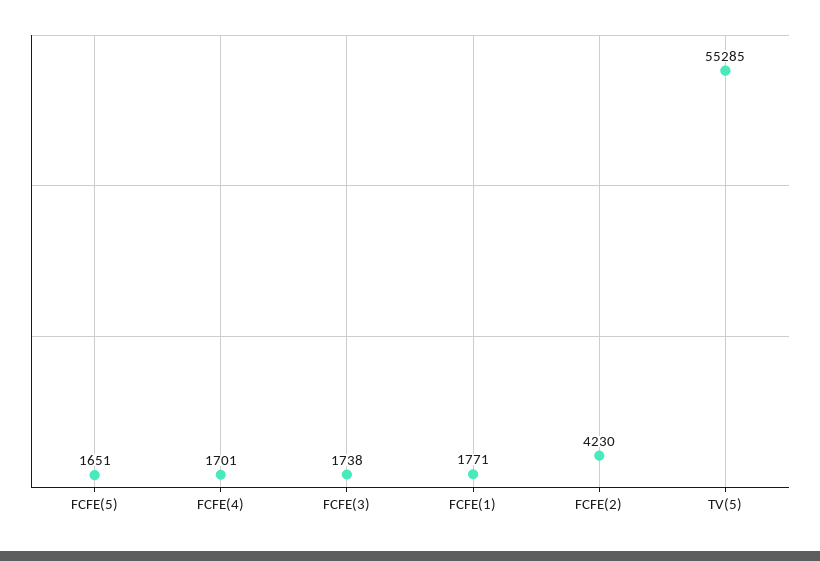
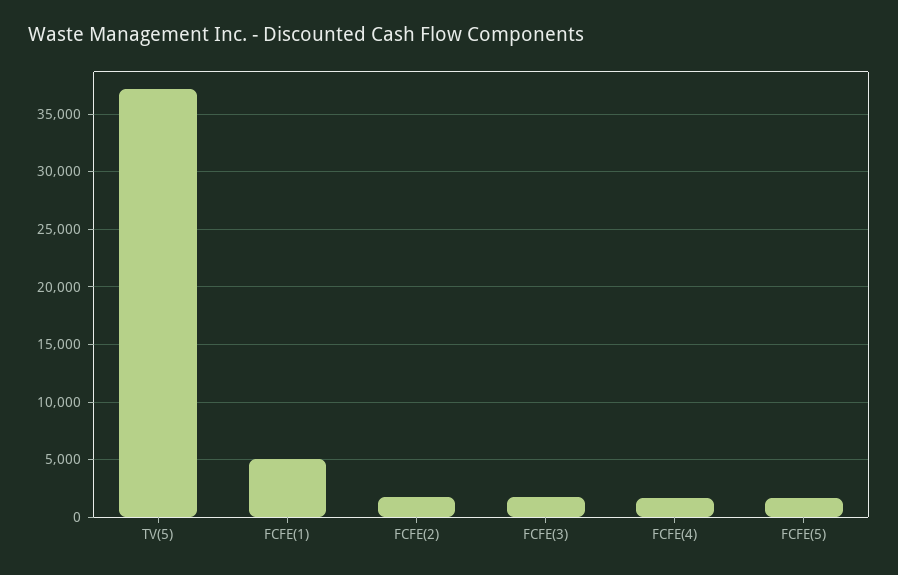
FCFE(1): 1771 -> 5000
FCFE(2): 4230 -> 2000
TV(5): 55285 -> 37000

